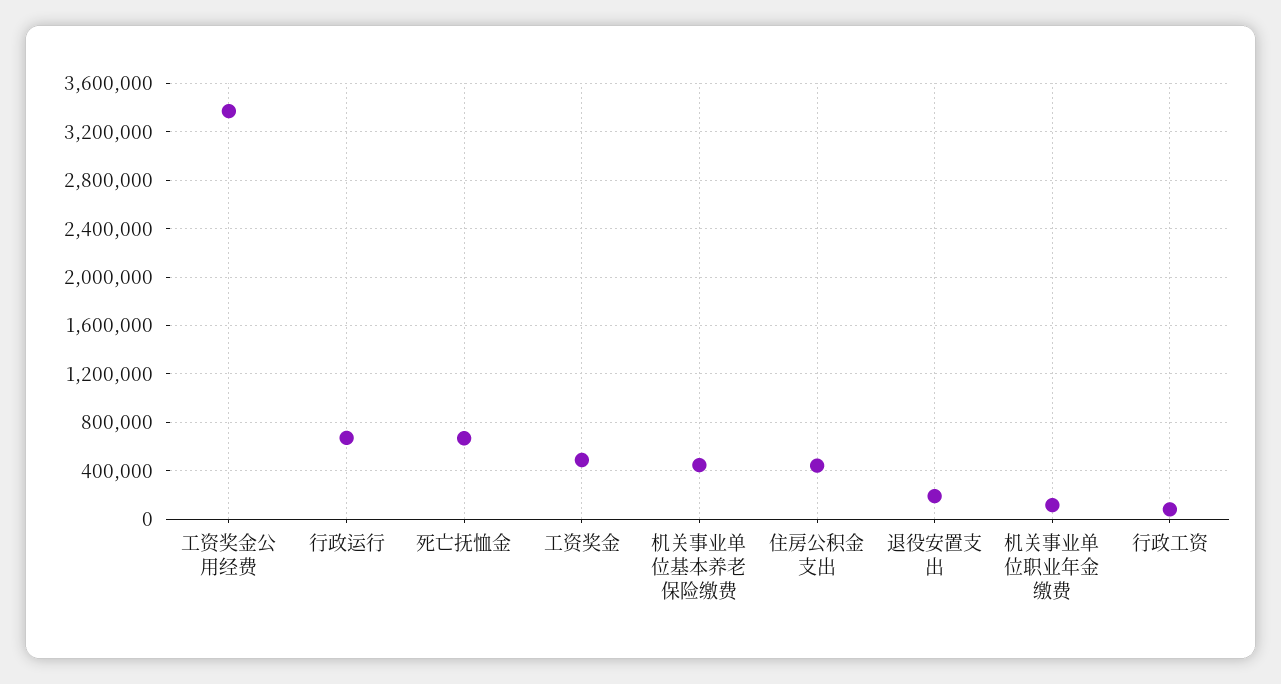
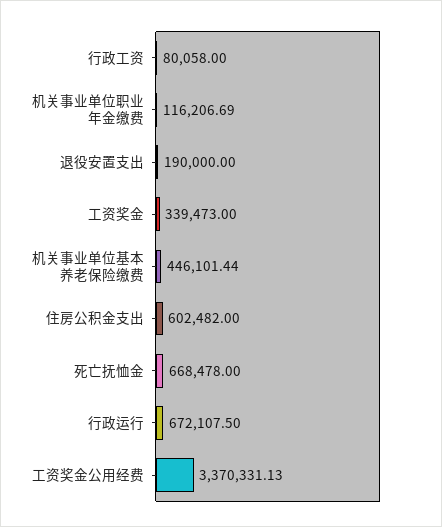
工资奖金: 500000 -> 339473
住房公积金支出: 450000 -> 602482

